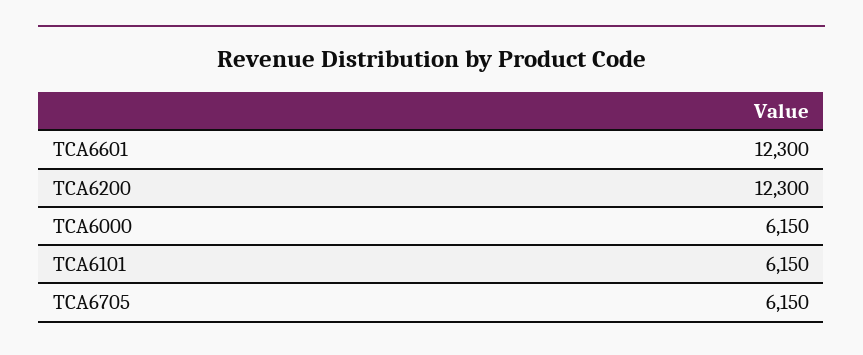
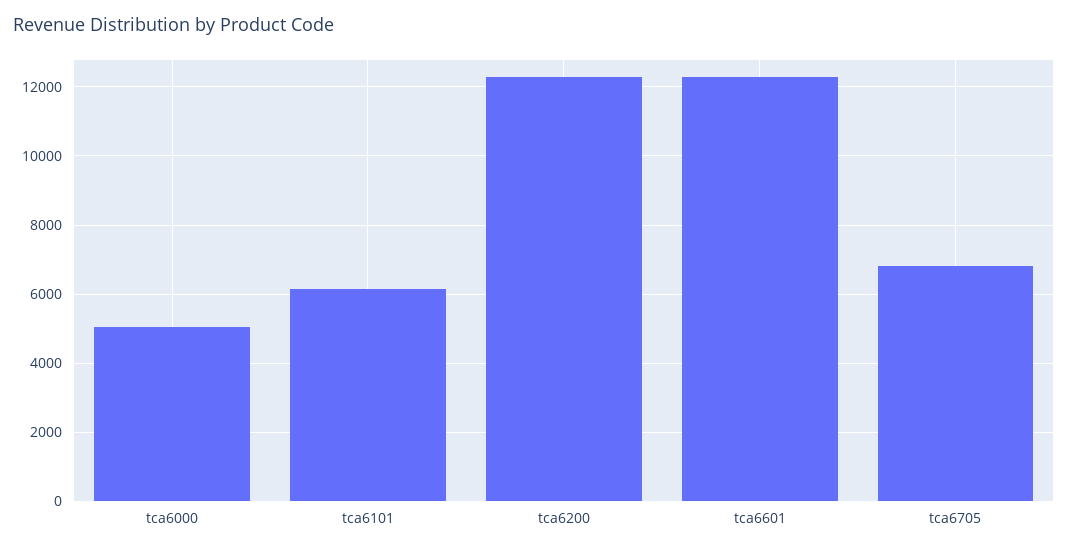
TCA6000: 6150 -> 5000
TCA6705: 6150 -> 6800

